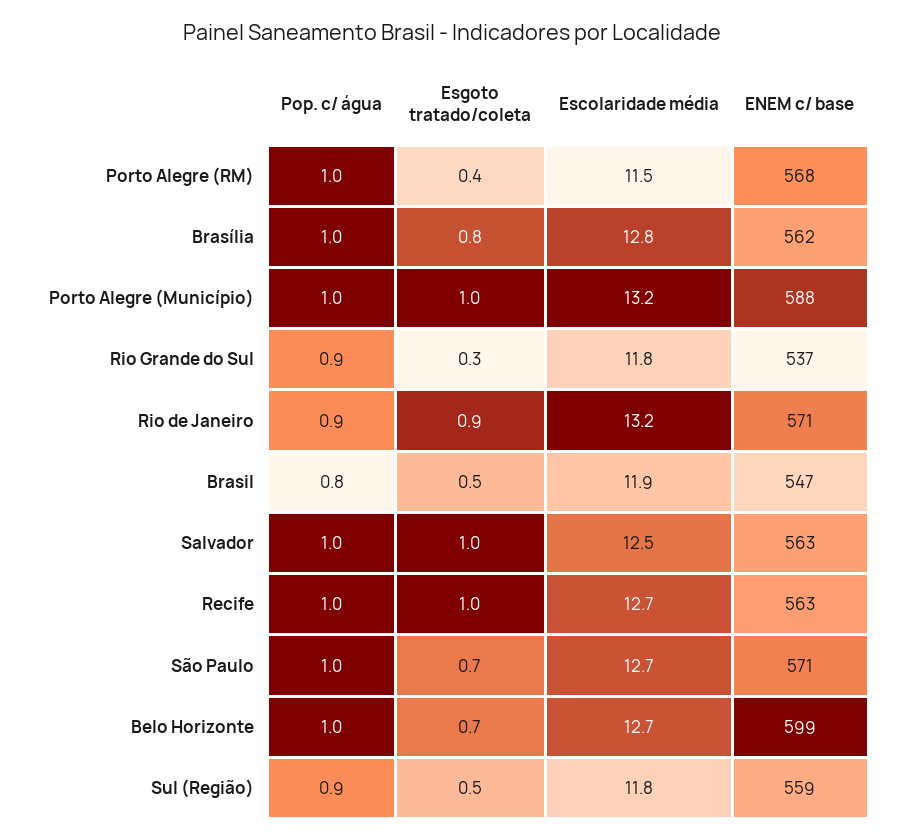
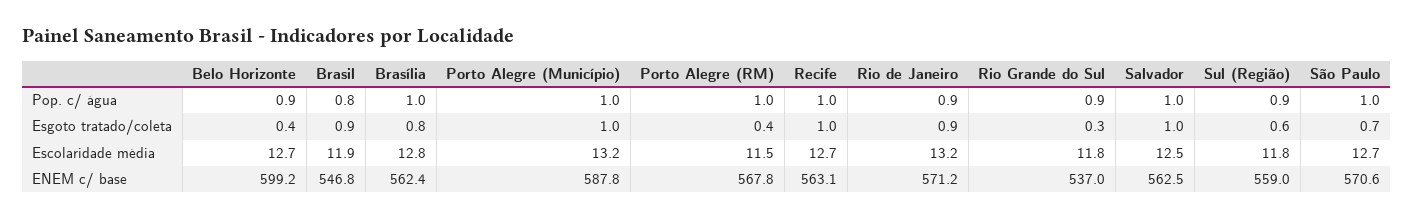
Esgoto tratado/coleta, Brasil: 0.5 -> 0.9
Pop. c/ água, Belo Horizonte: 1 -> 0.9
Esgoto tratado/coleta, Belo Horizonte: 0.7 -> 0.4
Esgoto tratado/coleta, Sul (Região): 0.5 -> 0.6

